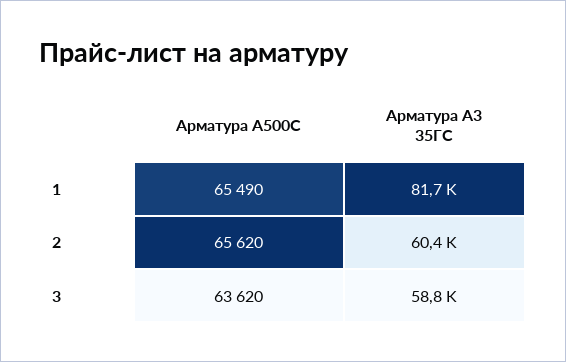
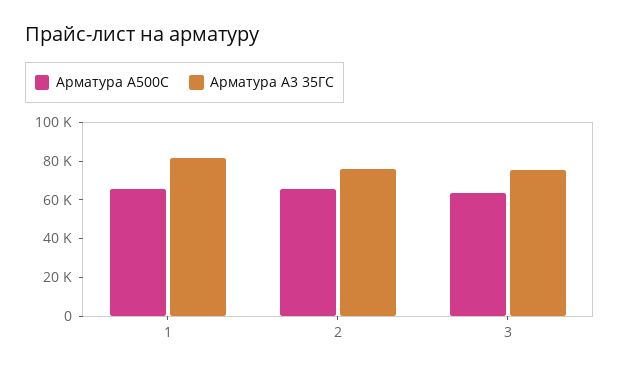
Арматура А3 35ГС, 2: 60400 -> 75000
Арматура А3 35ГС, 3: 58800 -> 75000

